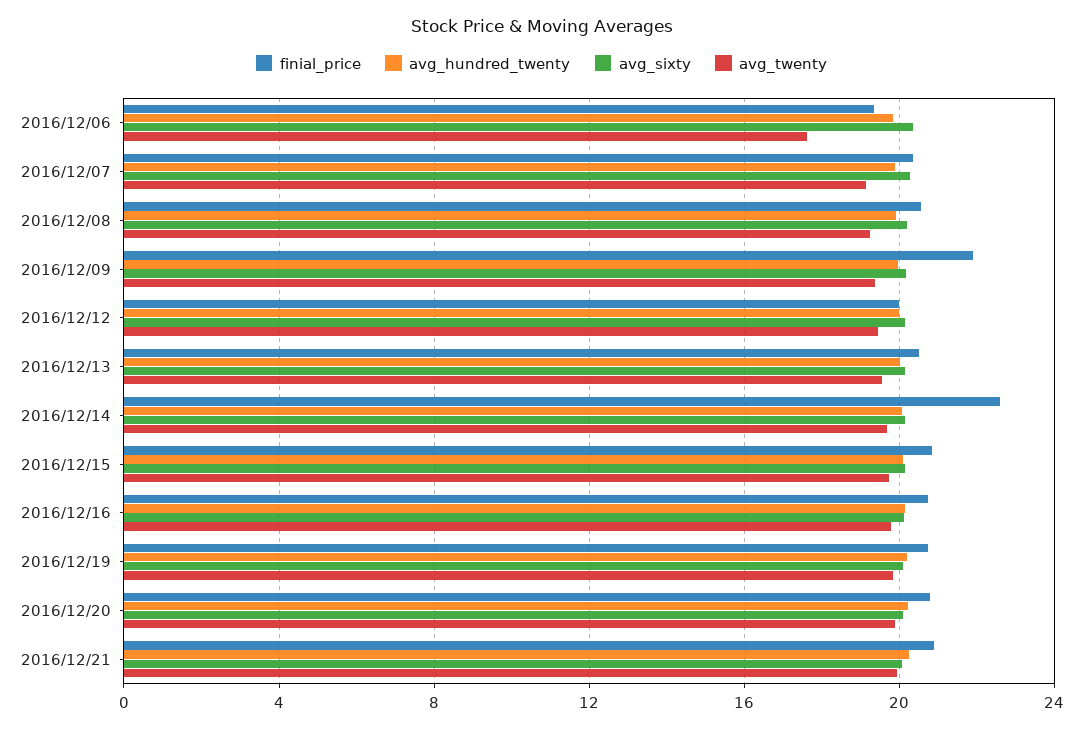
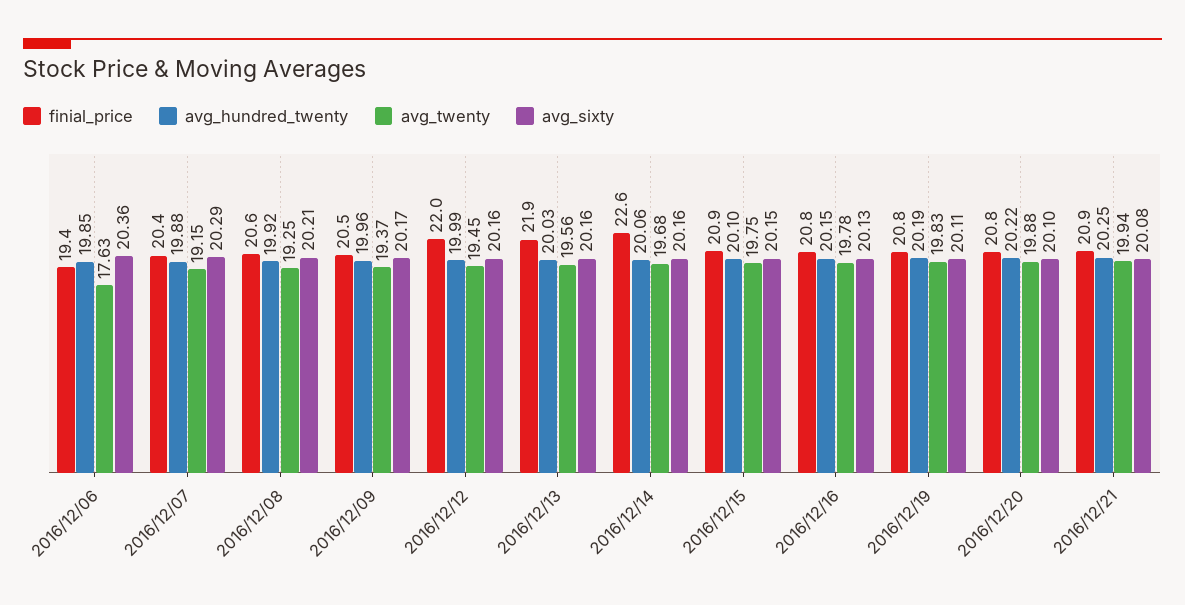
finial_price, 2016/12/09: 22 -> 20.5
finial_price, 2016/12/12: 20 -> 22
finial_price, 2016/12/13: 20.5 -> 21.9

